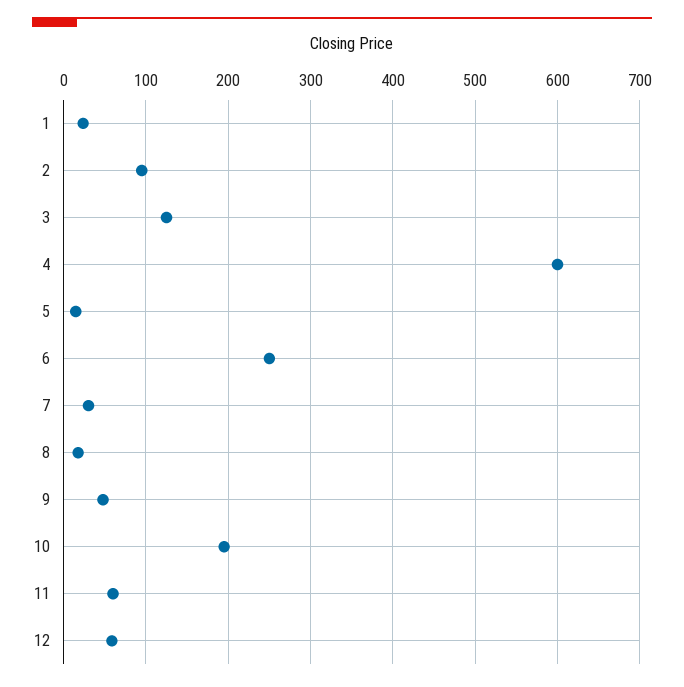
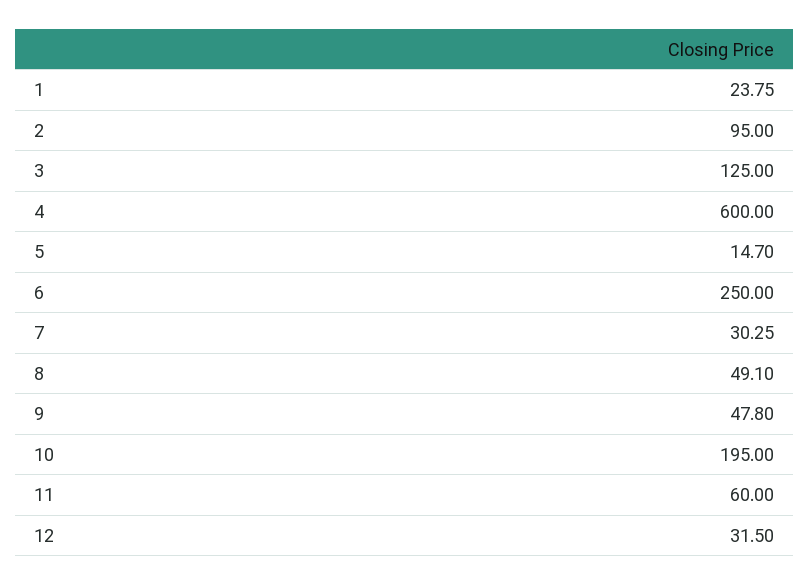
8: 20 -> 49.1
12: 60 -> 31.5

